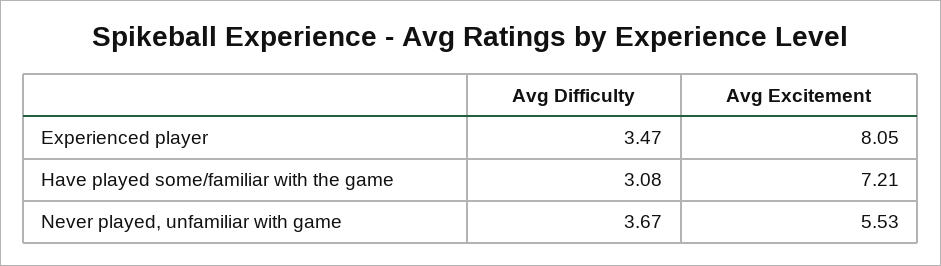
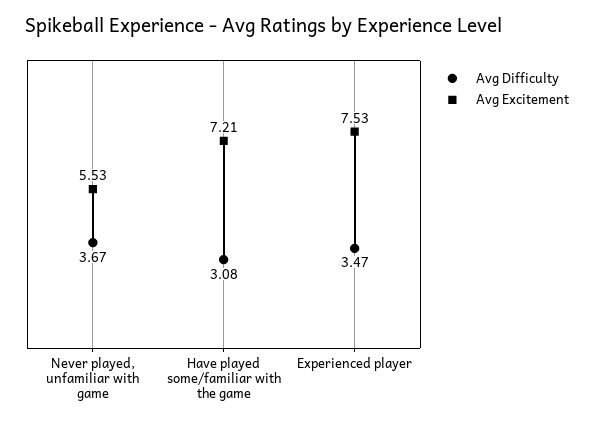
Avg Excitement, Experienced player: 8.05 -> 7.53

